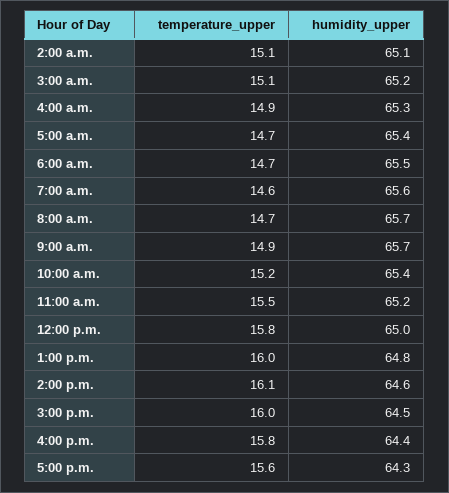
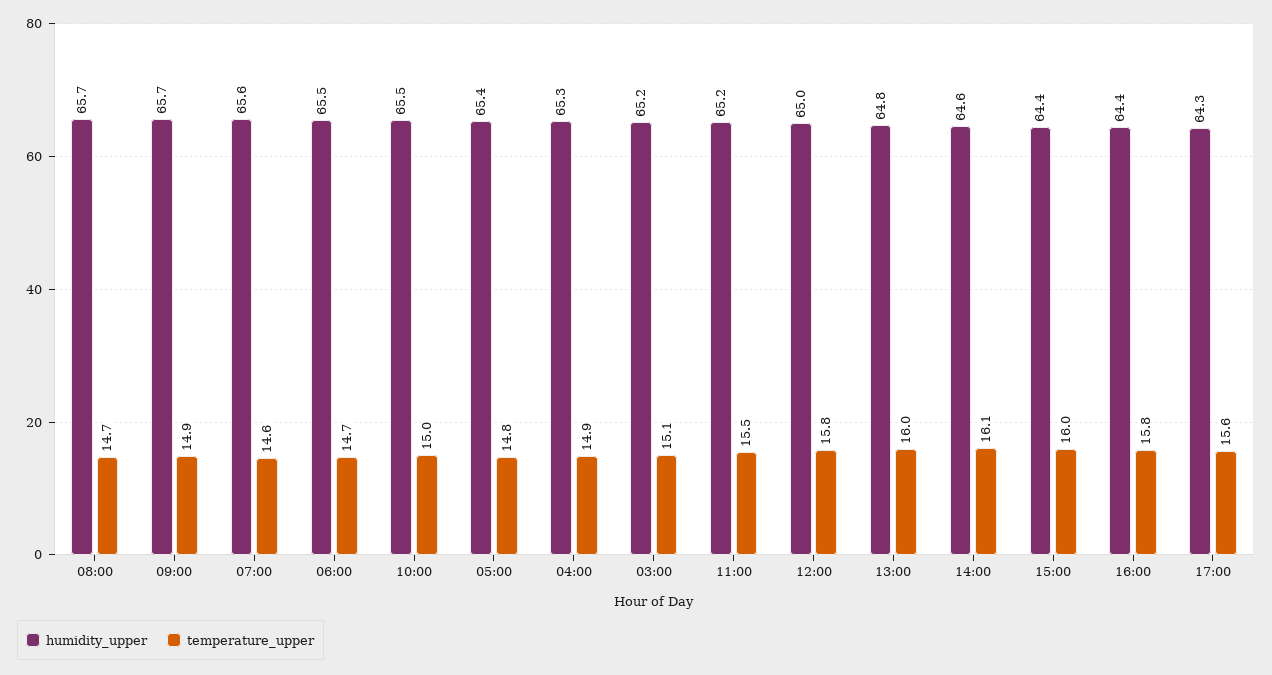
temperature_upper, 2:00 a.m.: 15.1 -> none
humidity_upper, 2:00 a.m.: 65.1 -> none
temperature_upper, 5:00 a.m.: 14.7 -> 14.8
temperature_upper, 10:00 a.m.: 15.2 -> 15
humidity_upper, 10:00 a.m.: 65.4 -> 65.5
humidity_upper, 3:00 p.m.: 64.5 -> 64.4

